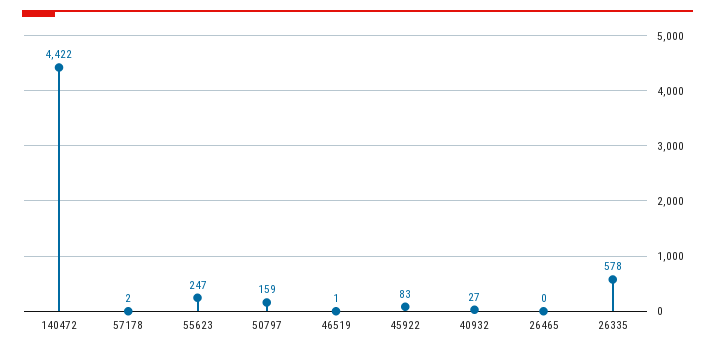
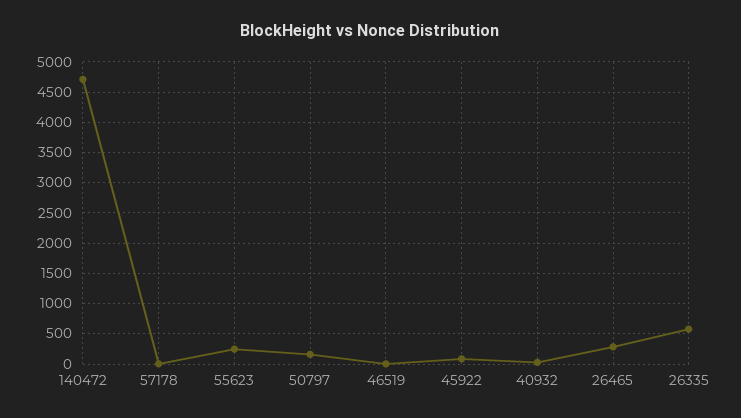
140472: 4422 -> 4700
26465: 0 -> 300

